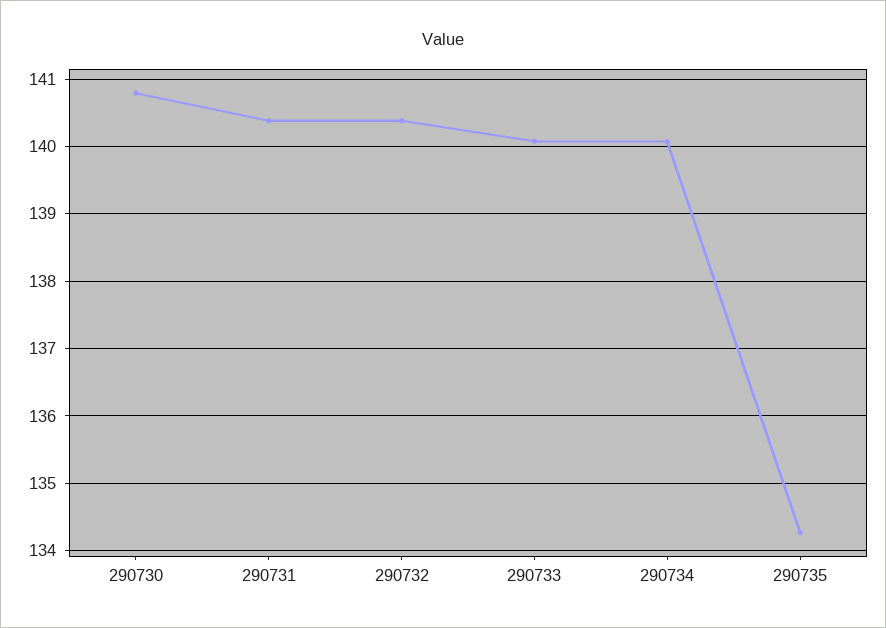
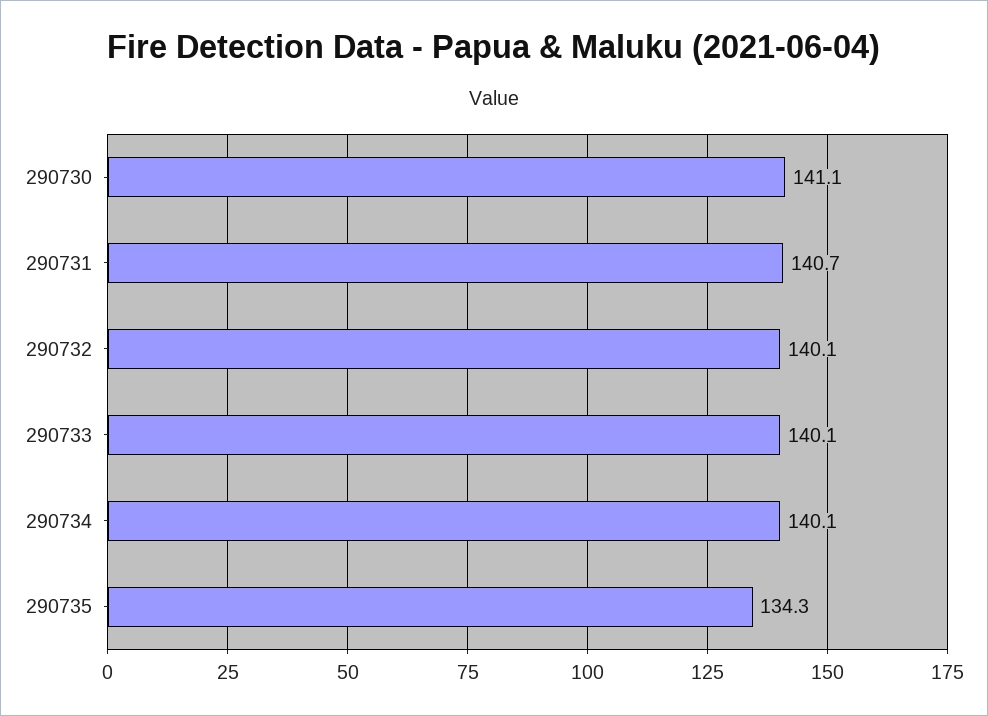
290730: 140.8 -> 141.1
290731: 140.4 -> 140.7
290732: 140.4 -> 140.1

